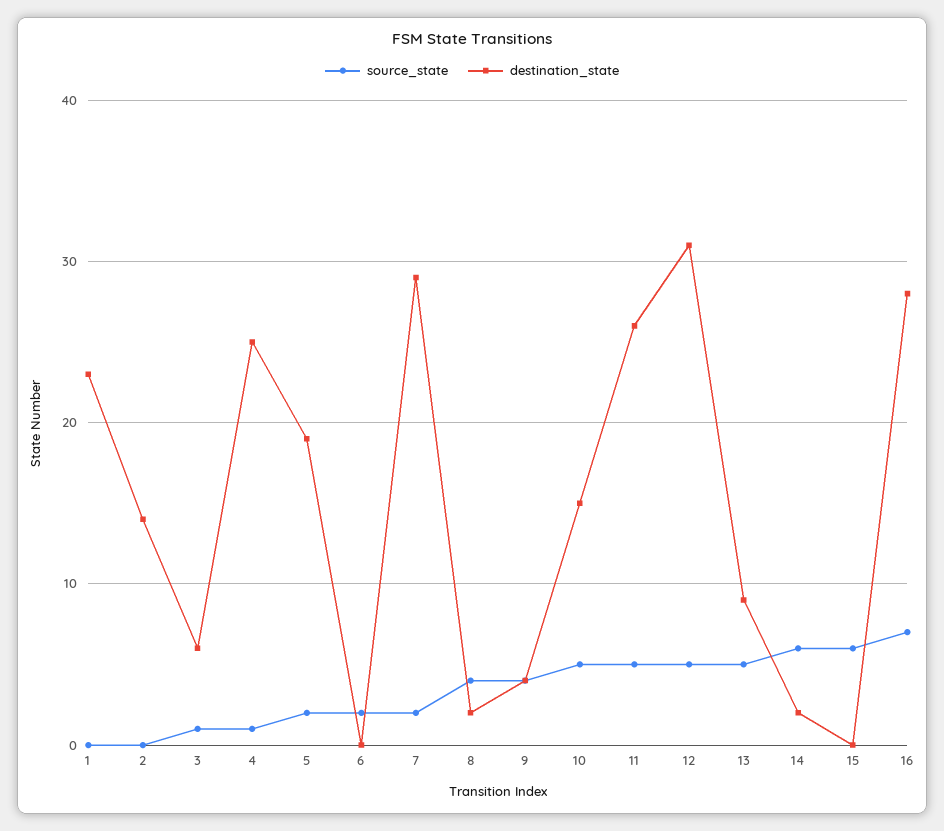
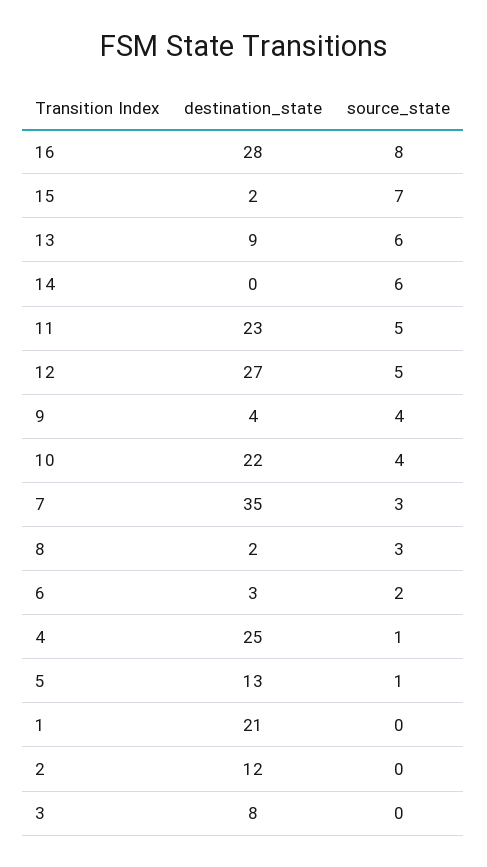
destination_state, 1: 23 -> 21
destination_state, 2: 14 -> 12
source_state, 3: 1 -> 0
destination_state, 3: 6 -> 8
source_state, 5: 2 -> 1
destination_state, 5: 19 -> 13
destination_state, 6: 0 -> 3
source_state, 7: 2 -> 3
destination_state, 7: 29 -> 35
source_state, 8: 4 -> 3
source_state, 10: 5 -> 4
destination_state, 10: 15 -> 22
destination_state, 11: 26 -> 23
destination_state, 12: 31 -> 27
source_state, 13: 5 -> 6
destination_state, 14: 2 -> 0
source_state, 15: 6 -> 7
destination_state, 15: 0 -> 2
source_state, 16: 7 -> 8

